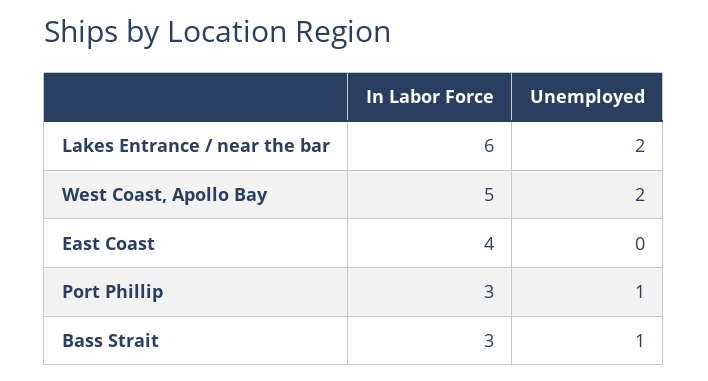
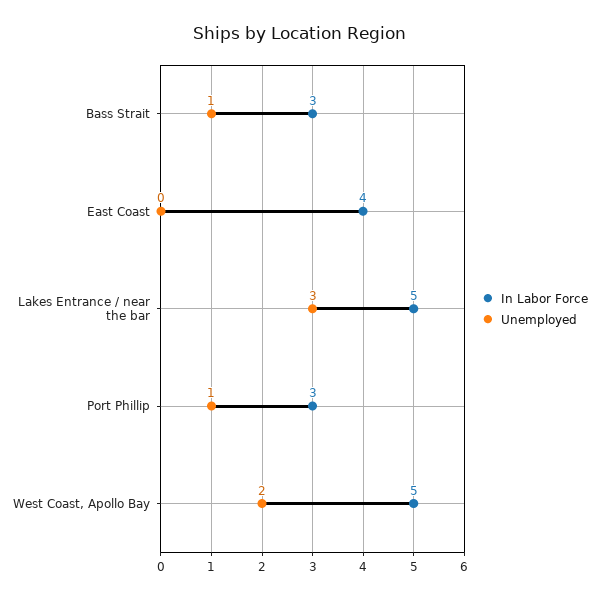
In Labor Force, Lakes Entrance / near the bar: 6 -> 5
Unemployed, Lakes Entrance / near the bar: 2 -> 3

